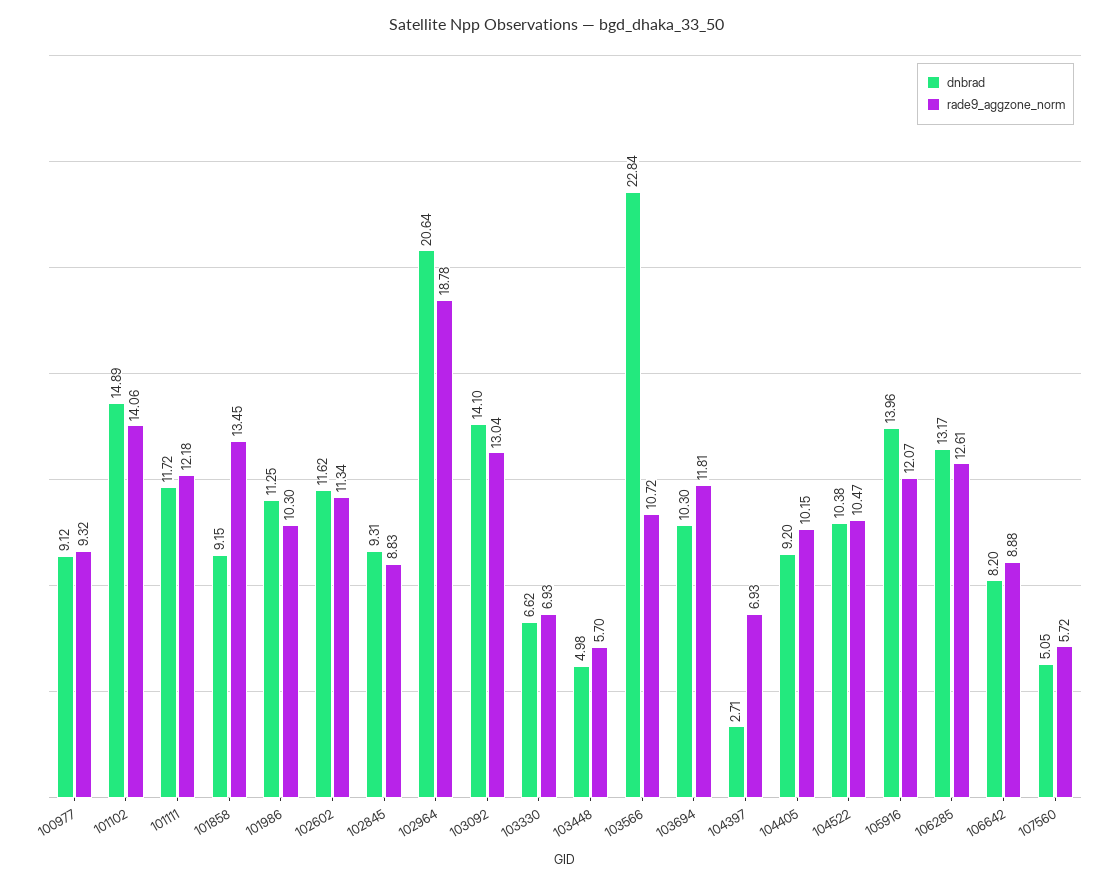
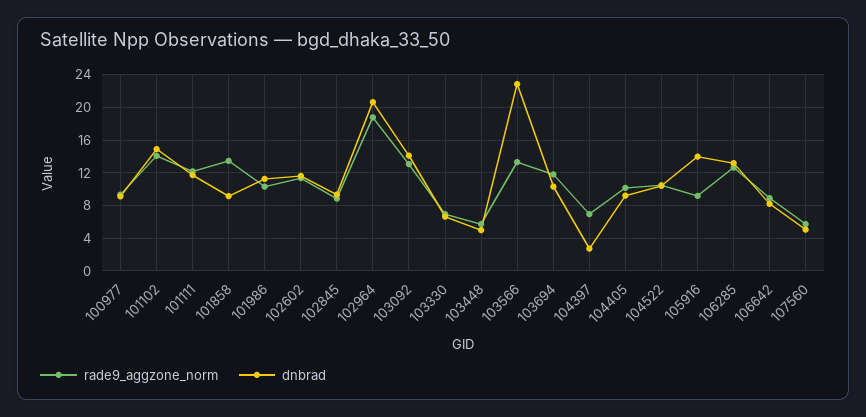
rade9_aggzone_norm, 103566: 10.72 -> 13
rade9_aggzone_norm, 105916: 12.07 -> 9

